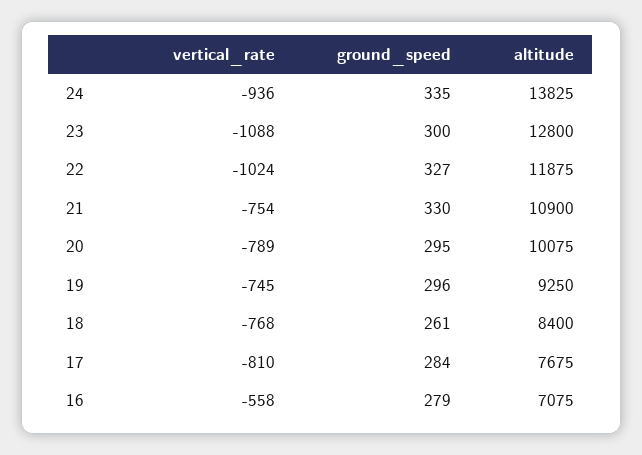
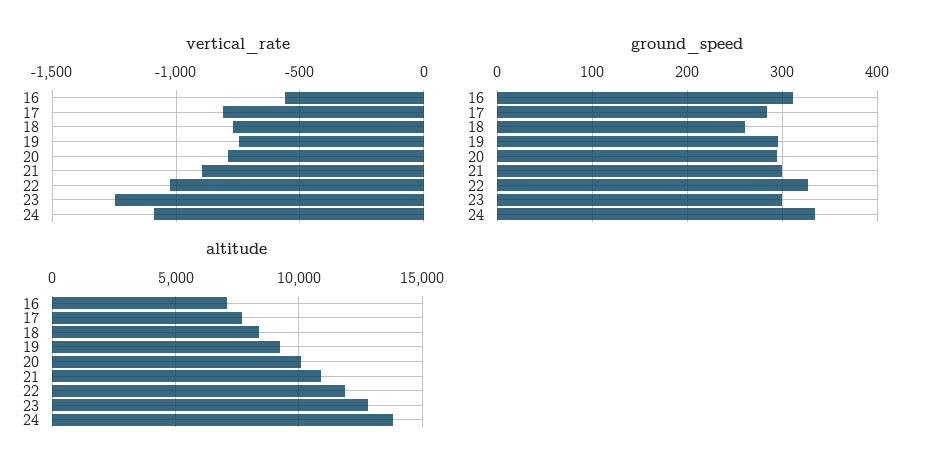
vertical_rate, 24: -936 -> -1100
vertical_rate, 23: -1088 -> -1250
vertical_rate, 21: -754 -> -900
ground_speed, 21: 330 -> 300
ground_speed, 16: 279 -> 310

